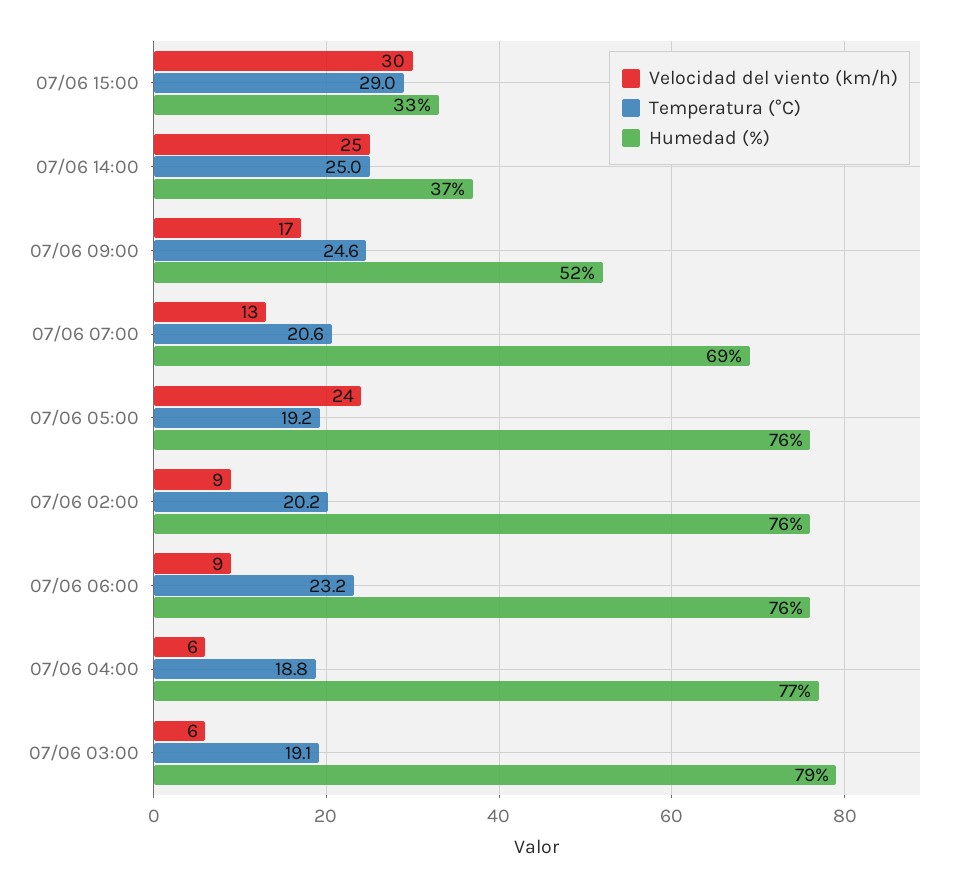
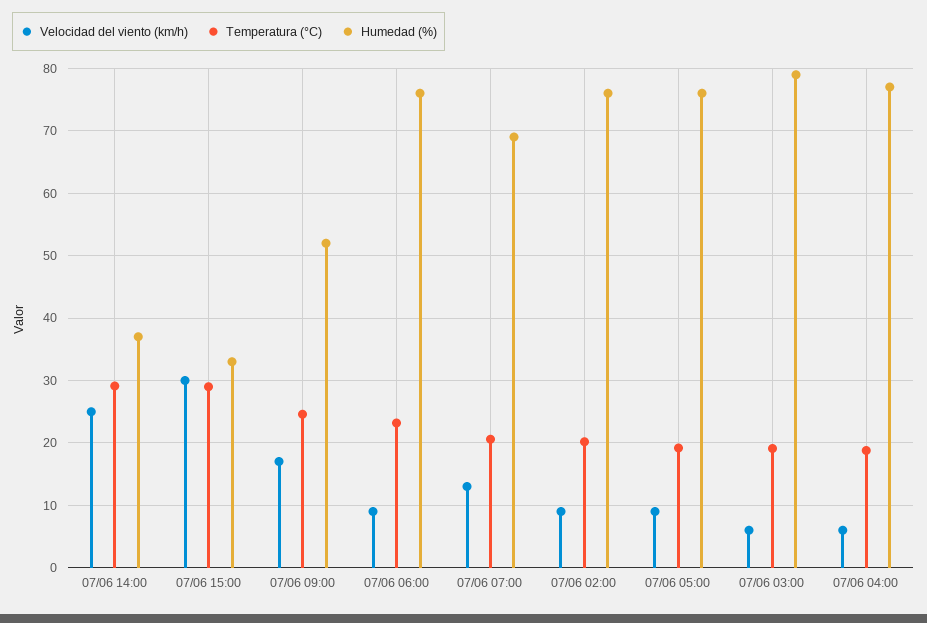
Temperatura (°C), 07/06 14:00: 25 -> 29
Velocidad del viento (km/h), 07/06 05:00: 24 -> 9

